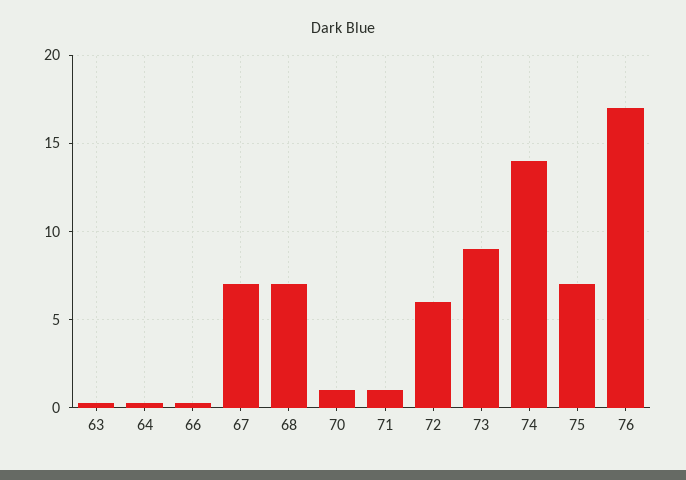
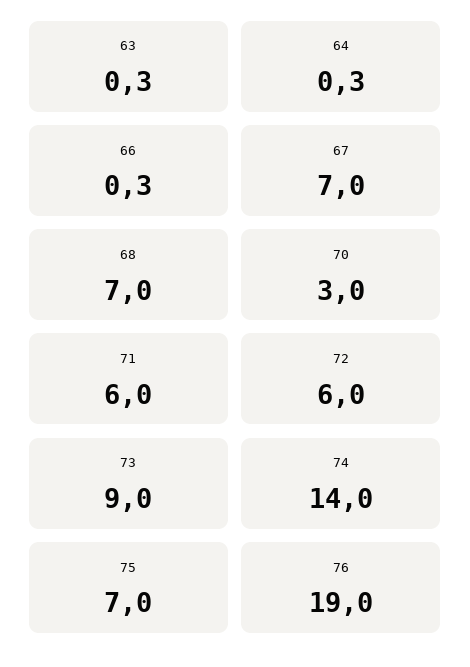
70: 1 -> 3
71: 1 -> 6
76: 17 -> 19

